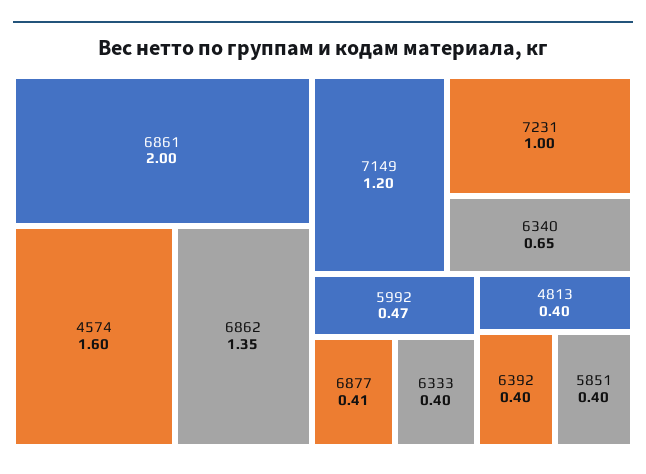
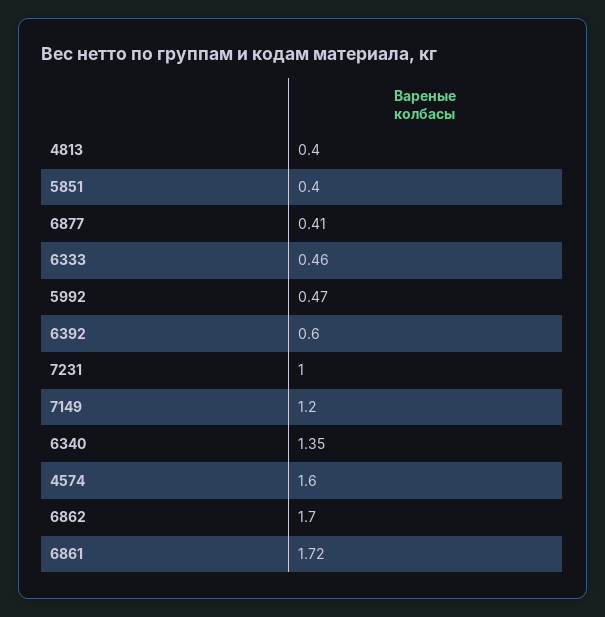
6861: 2 -> 1.72
6862: 1.35 -> 1.7
6340: 0.65 -> 1.35
6333: 0.4 -> 0.46
6392: 0.4 -> 0.6

